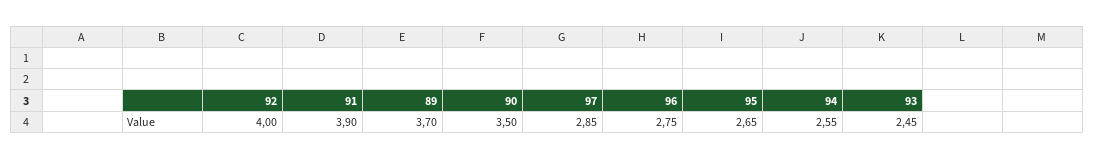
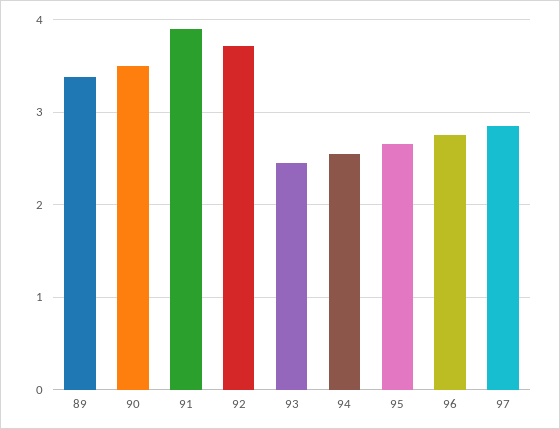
92: 4 -> 3.7
89: 3.7 -> 3.4

